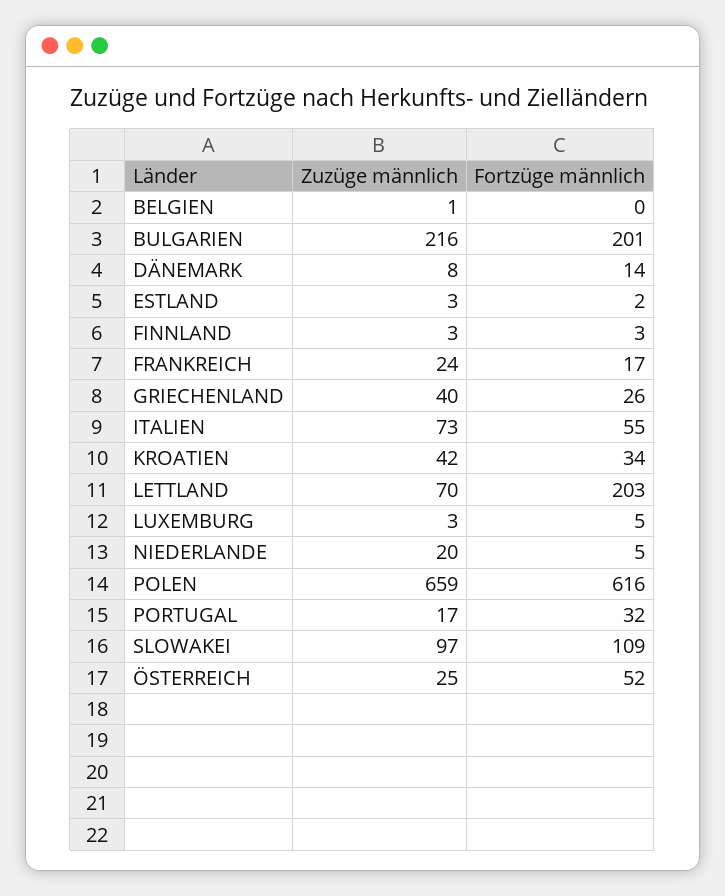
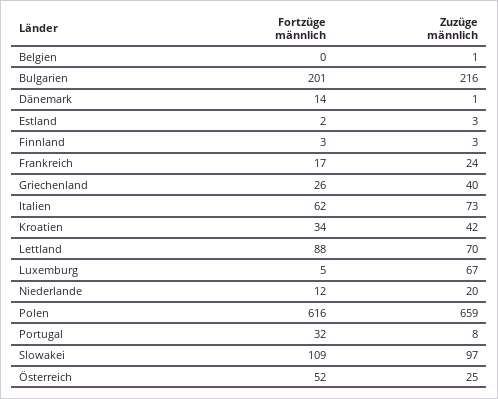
Zuzüge männlich, DÄNEMARK: 8 -> 1
Fortzüge männlich, ITALIEN: 55 -> 62
Fortzüge männlich, LETTLAND: 203 -> 88
Zuzüge männlich, LUXEMBURG: 3 -> 67
Fortzüge männlich, NIEDERLANDE: 5 -> 12
Zuzüge männlich, PORTUGAL: 17 -> 8

